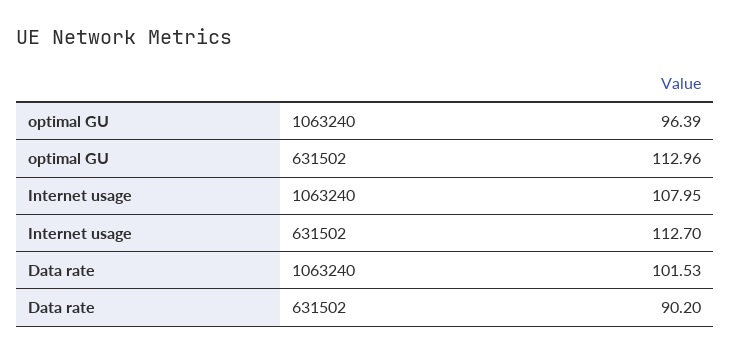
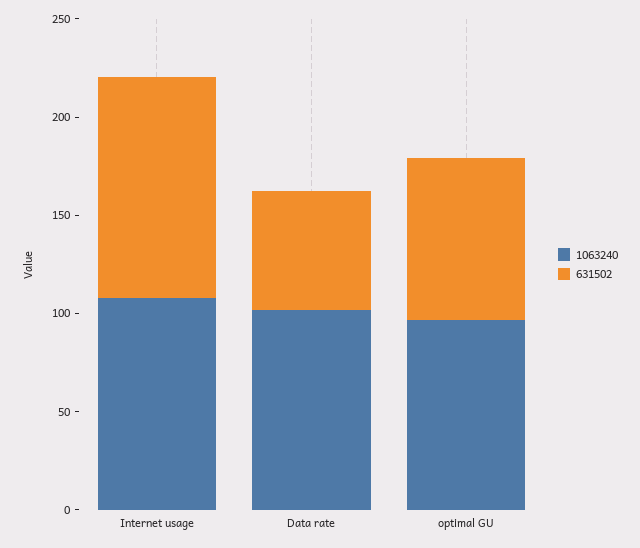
631502, optimal GU: 112.96 -> 80
631502, Data rate: 90.2 -> 60

